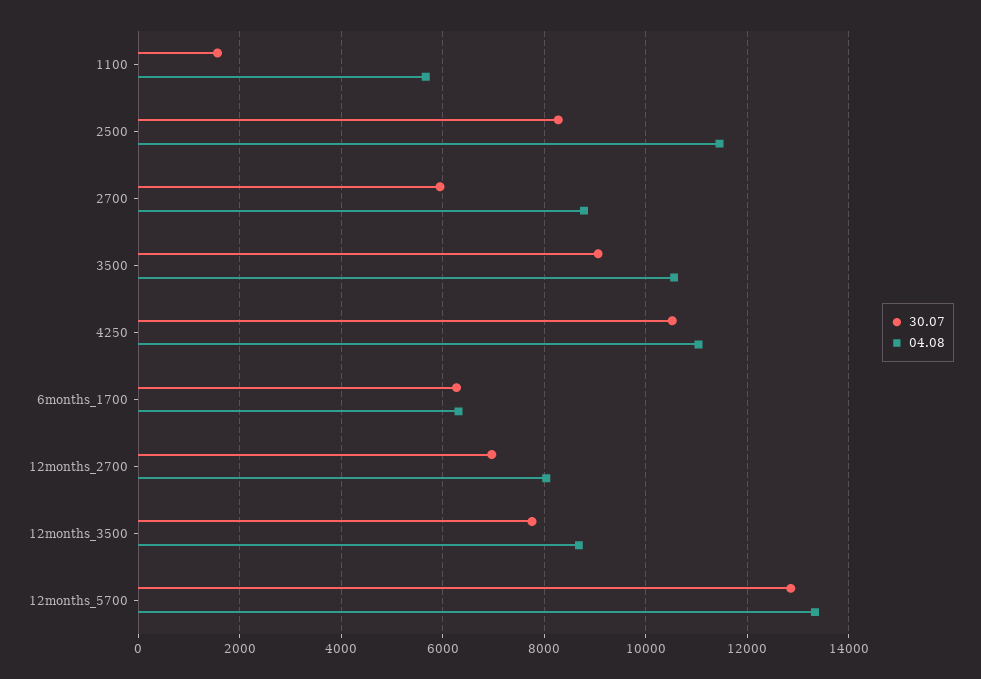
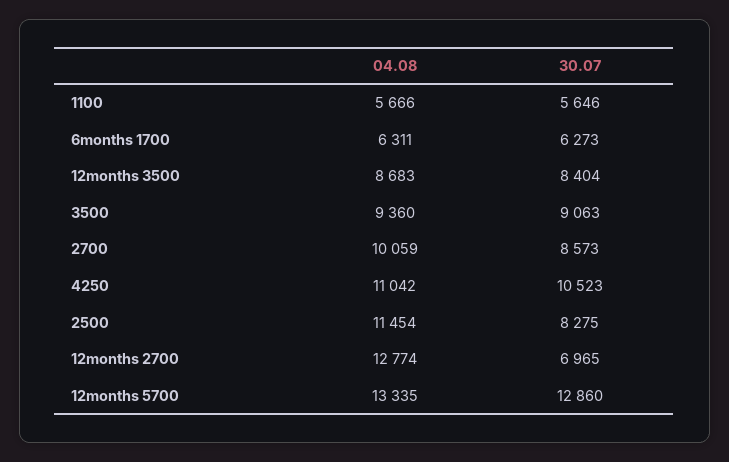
30.07, 1100: 1600 -> 5646
30.07, 2700: 6000 -> 8573
04.08, 2700: 8800 -> 10059
04.08, 3500: 10600 -> 9360
04.08, 12months_2700: 8000 -> 12774
30.07, 12months_3500: 7800 -> 8404

